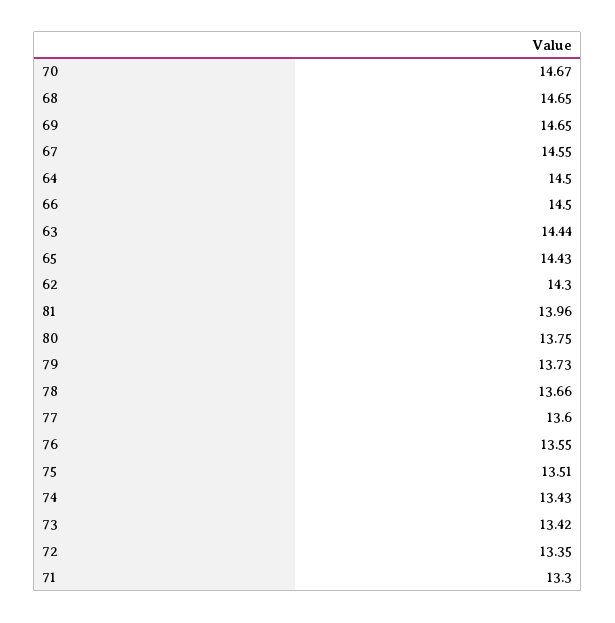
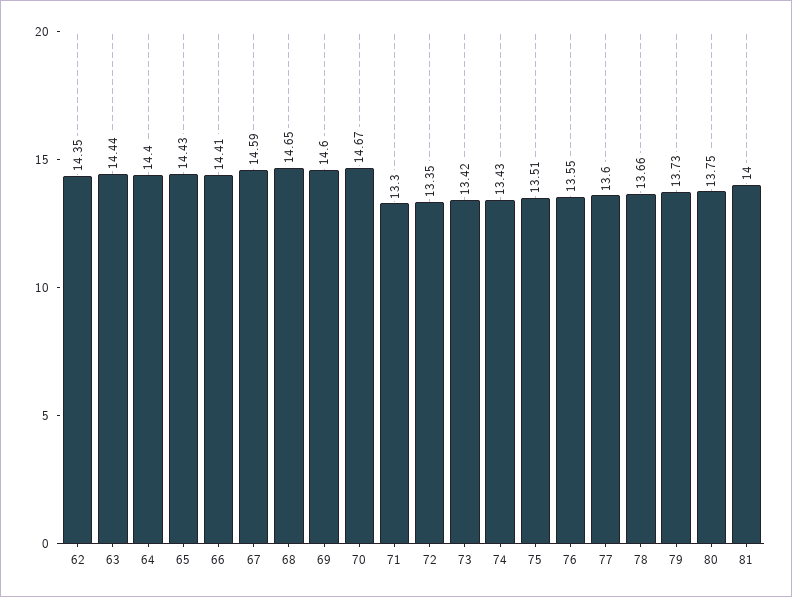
69: 14.65 -> 14.6
67: 14.55 -> 14.59
64: 14.5 -> 14.4
66: 14.5 -> 14.41
62: 14.3 -> 14.35
81: 13.96 -> 14

